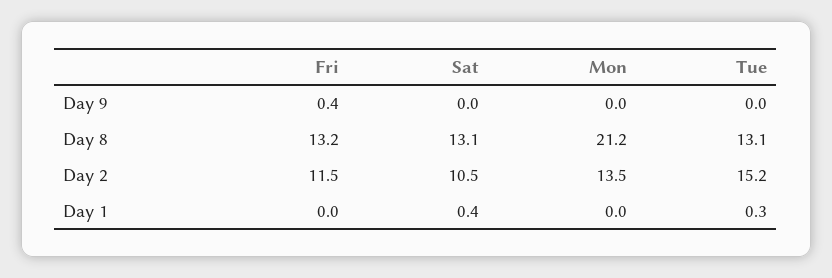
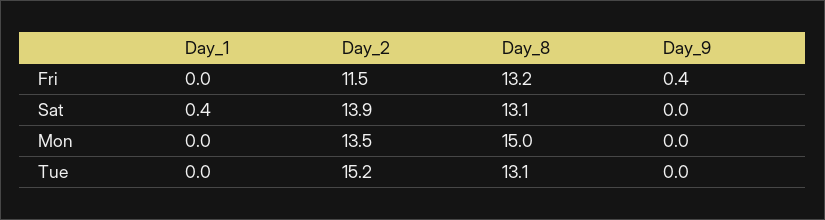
Mon, Day 8: 21.2 -> 15
Sat, Day 2: 10.5 -> 13.9
Tue, Day 1: 0.3 -> 0

